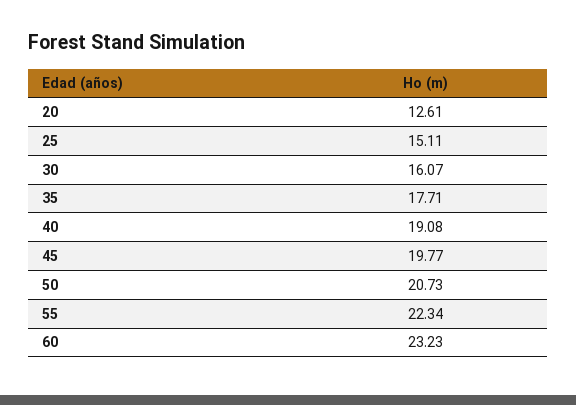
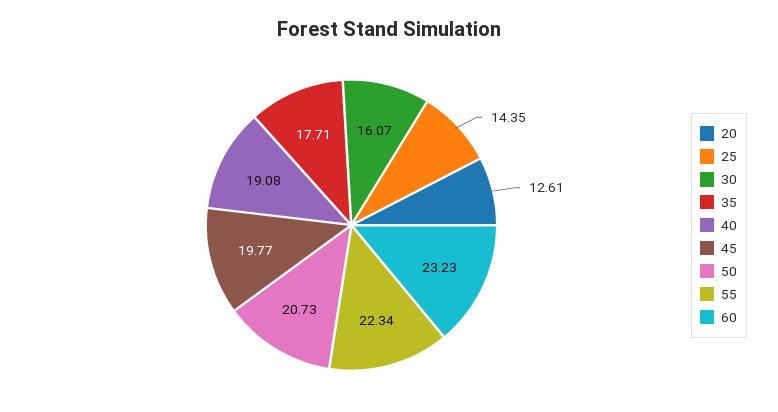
25: 15.11 -> 14.35

